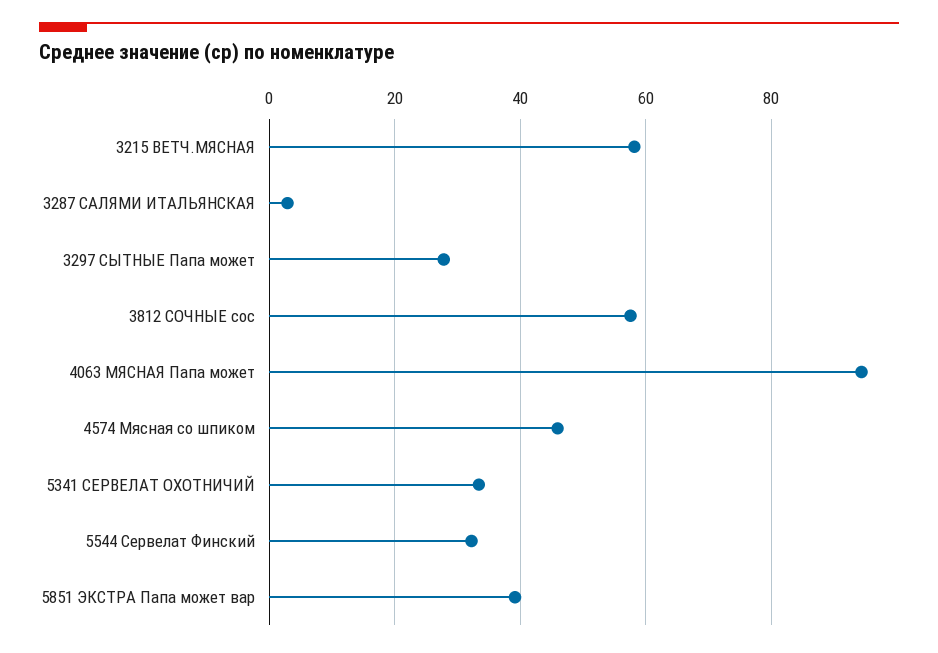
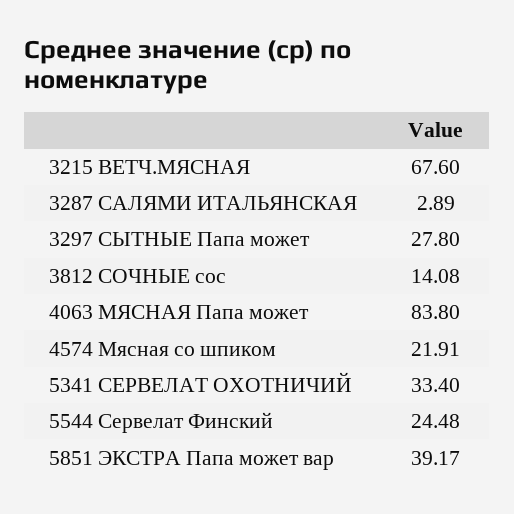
3215 ВЕТЧ.МЯСНАЯ: 58 -> 67.6
3812 СОЧНЫЕ сос: 58 -> 14.08
4063 МЯСНАЯ Папа может: 94 -> 83.8
4574 Мясная со шпиком: 46 -> 21.91
5544 Сервелат Финский: 32 -> 24.48

